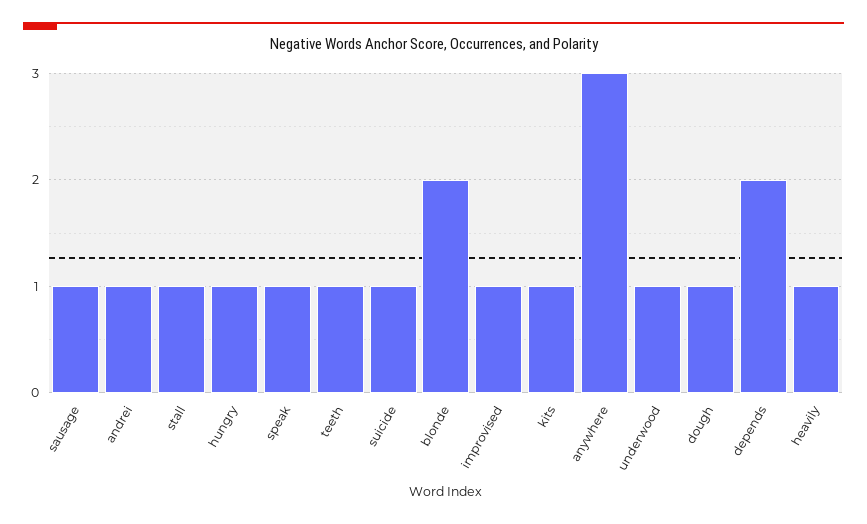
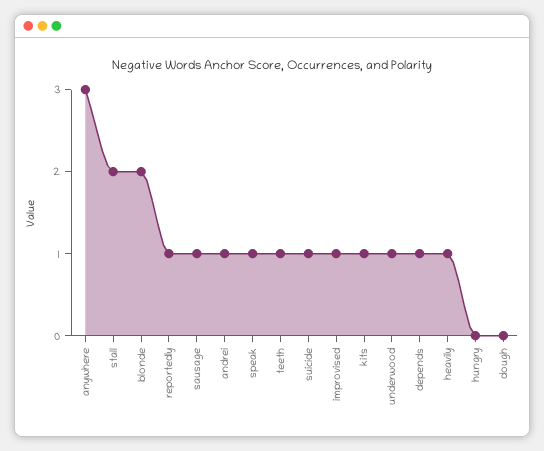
stall: 1 -> 2
hungry: 1 -> 0
dough: 1 -> 0
depends: 2 -> 1
reportedly: none -> 1

